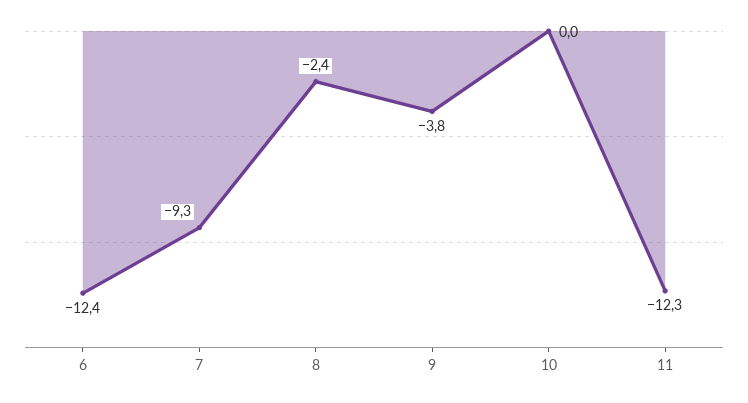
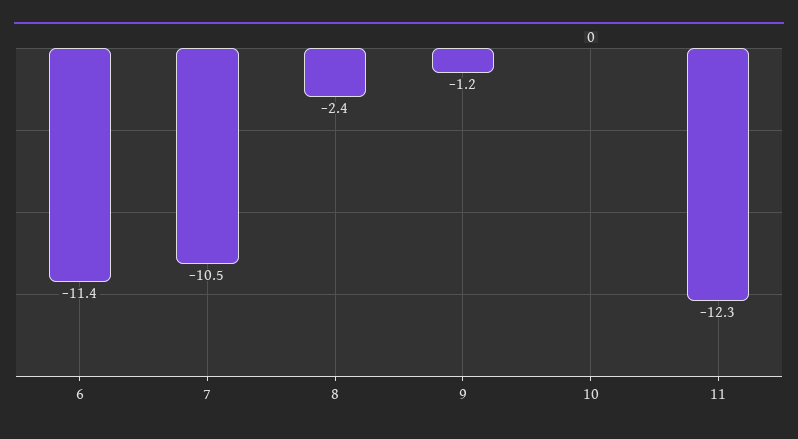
6: -12.4 -> -11.4
7: -9.3 -> -10.5
9: -3.8 -> -1.2

